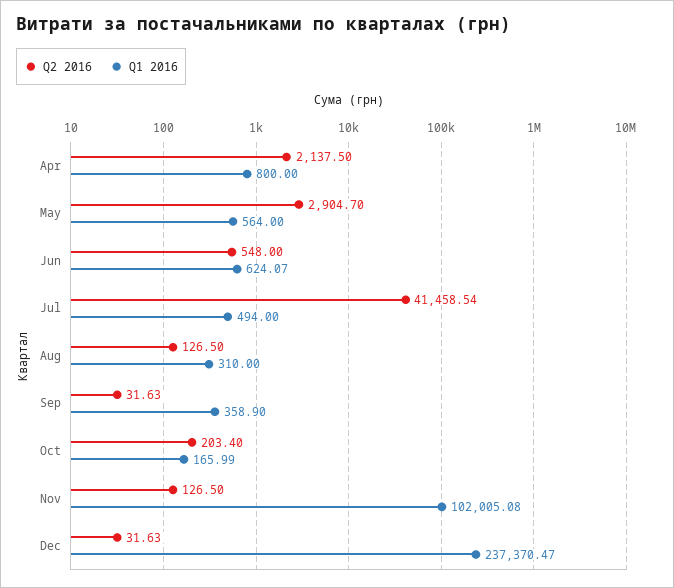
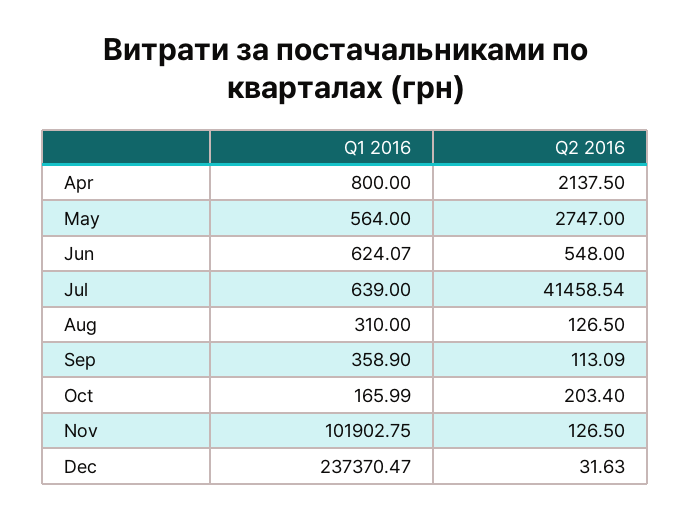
Q2 2016, May: 2904.7 -> 2747
Q1 2016, Jul: 494 -> 639
Q2 2016, Sep: 31.63 -> 113.09
Q1 2016, Nov: 102005.08 -> 101902.75

